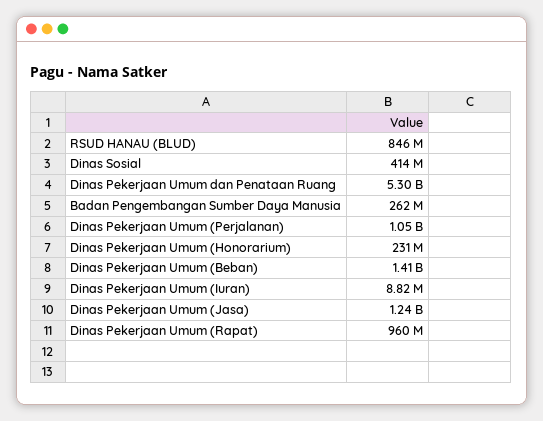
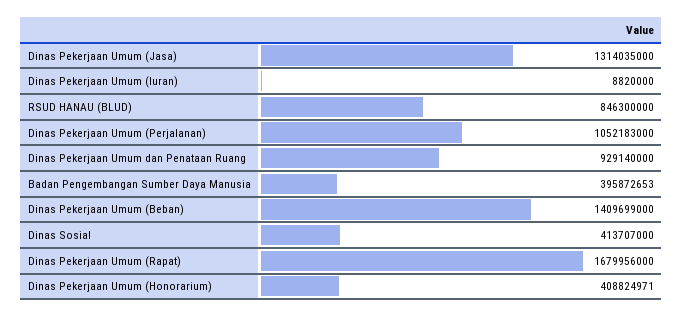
Dinas Pekerjaan Umum dan Penataan Ruang: 5300000000 -> 929140000
Badan Pengembangan Sumber Daya Manusia: 262000000 -> 395872653
Dinas Pekerjaan Umum (Honorarium): 231000000 -> 408824971
Dinas Pekerjaan Umum (Jasa): 1240000000 -> 1314035000
Dinas Pekerjaan Umum (Rapat): 960000000 -> 1679956000

